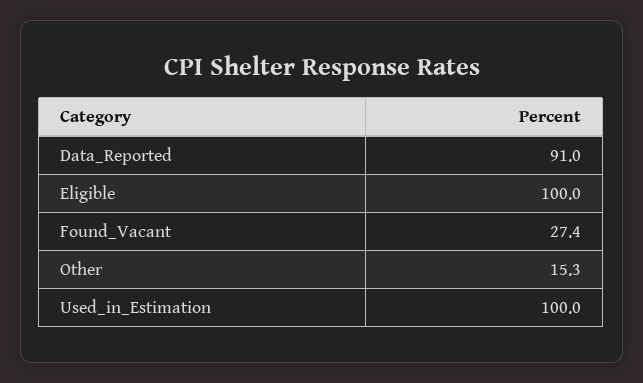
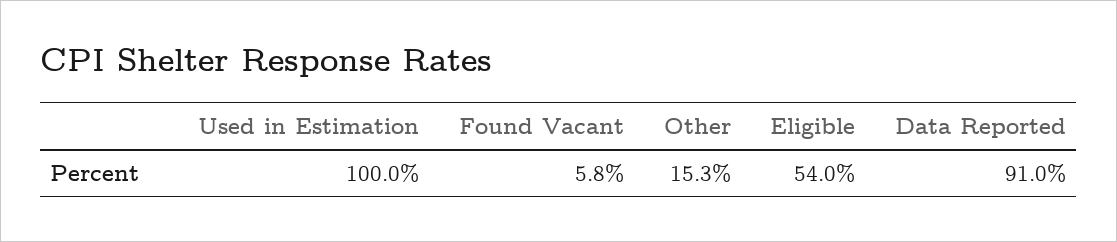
Eligible: 100 -> 54
Found_Vacant: 27.4 -> 5.8

